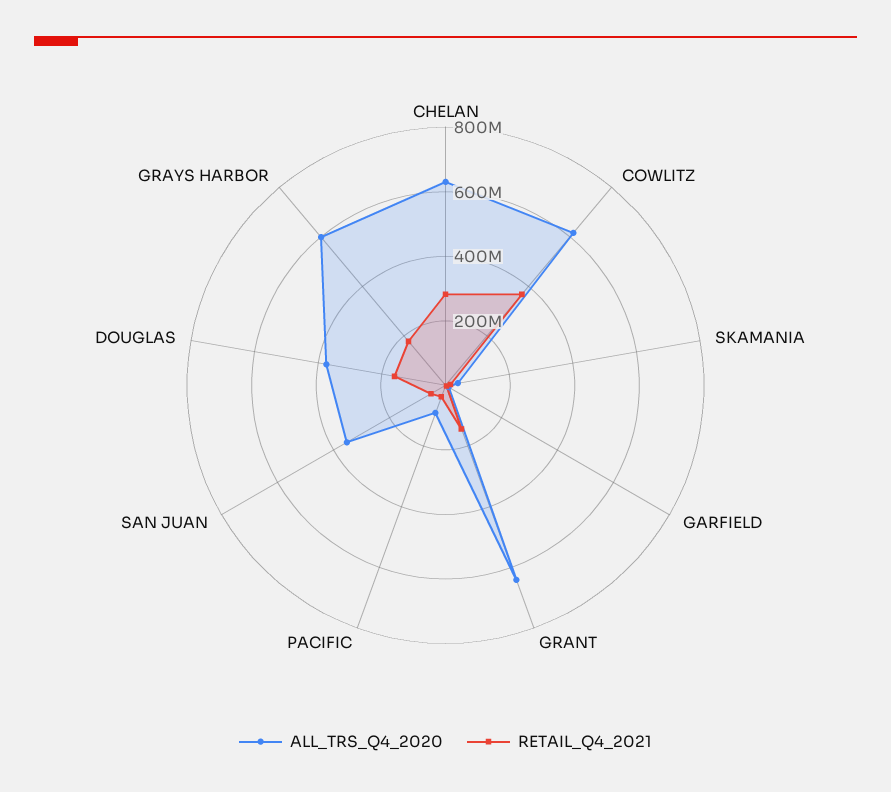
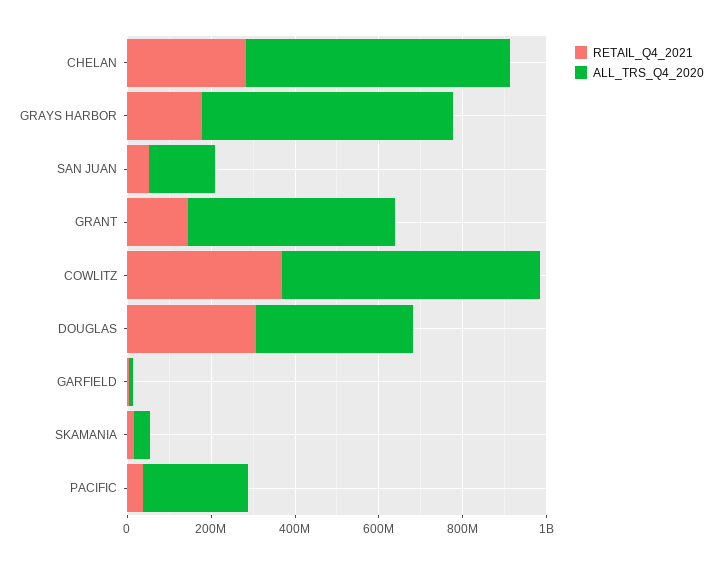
ALL_TRS_Q4_2020, GRANT: 650000000 -> 500000000
ALL_TRS_Q4_2020, PACIFIC: 100000000 -> 250000000
ALL_TRS_Q4_2020, SAN JUAN: 350000000 -> 150000000
RETAIL_Q4_2021, DOUGLAS: 150000000 -> 300000000

